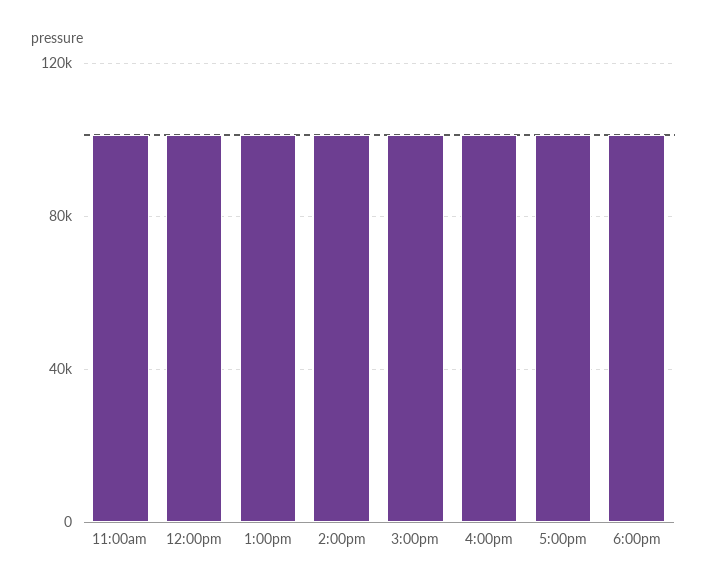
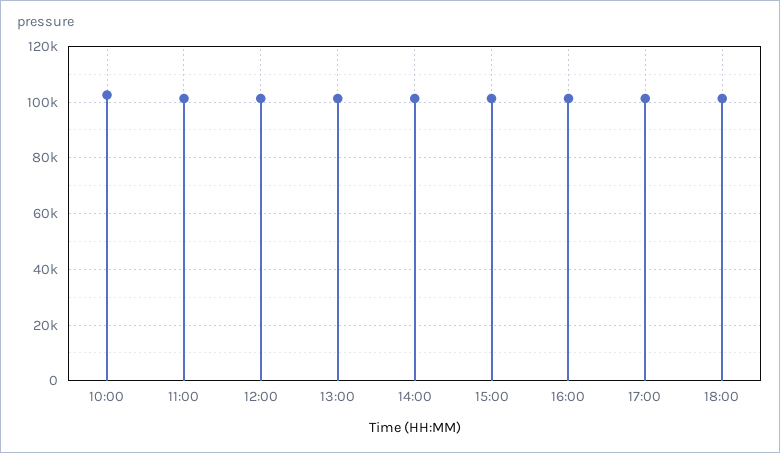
10:00: none -> 102500

